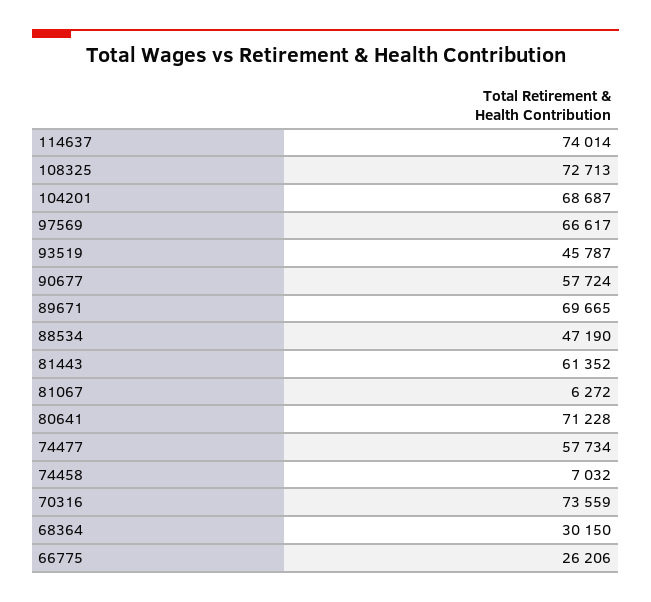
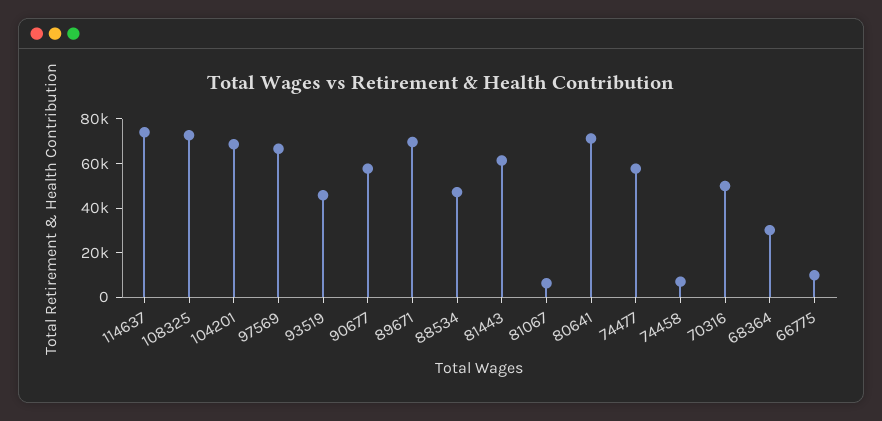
70316: 73559 -> 50000
66775: 26206 -> 10000

